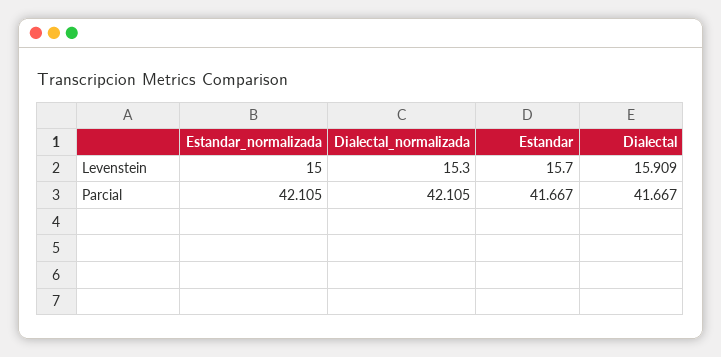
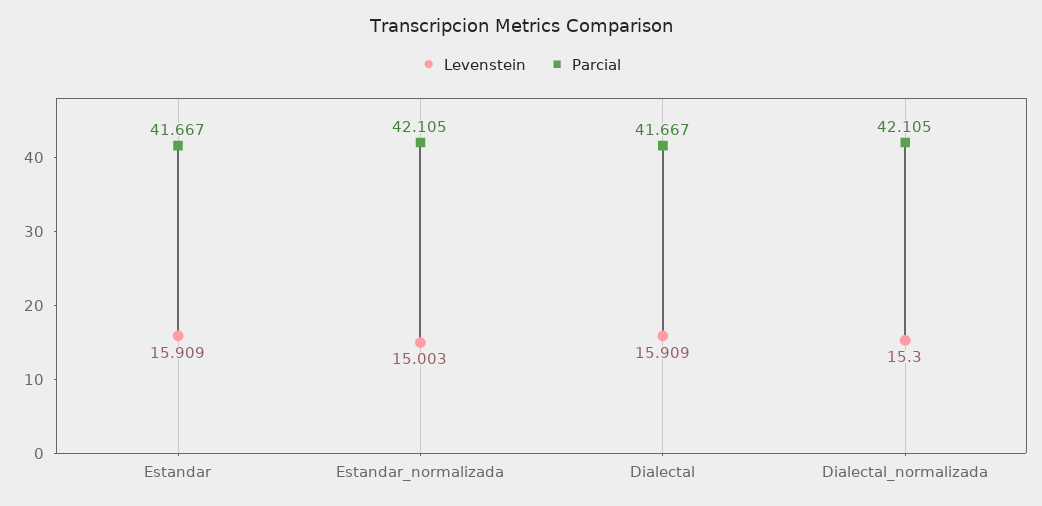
Levenstein, Estandar_normalizada: 15 -> 15.003
Levenstein, Estandar: 15.7 -> 15.909

